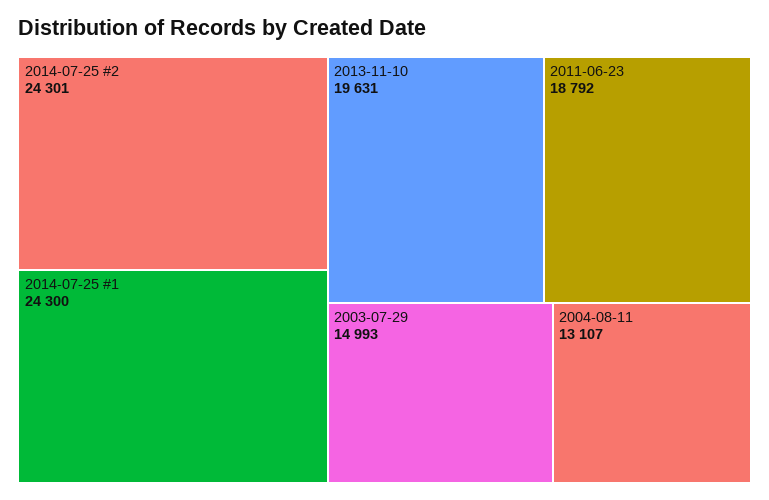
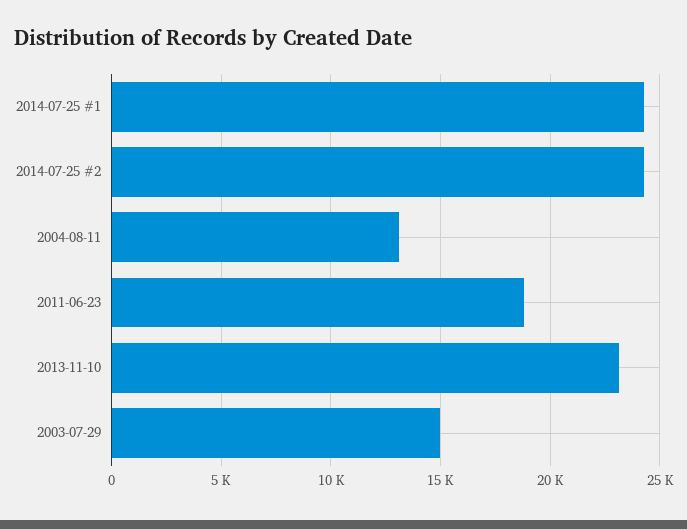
2013-11-10: 19631 -> 23000

